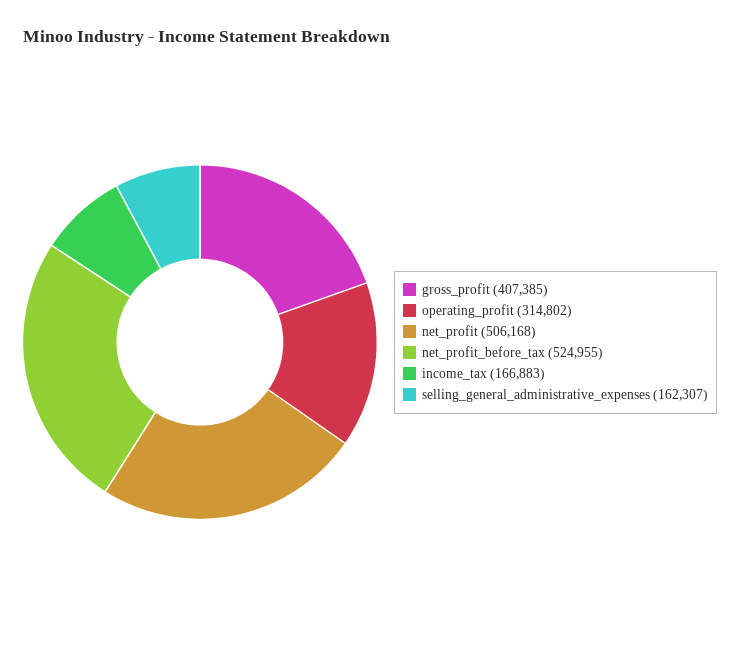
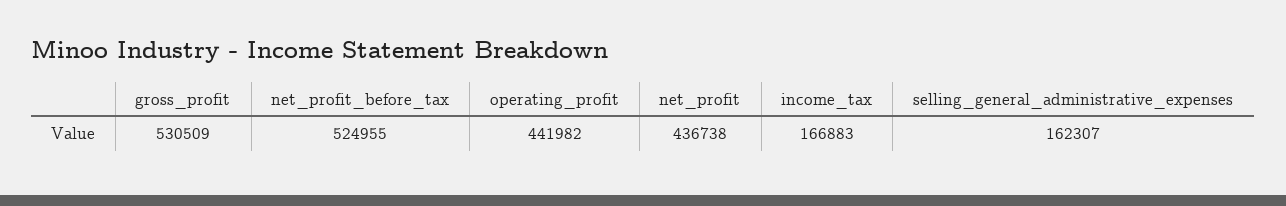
gross_profit: 407385 -> 530509
operating_profit: 314802 -> 441982
net_profit: 506168 -> 436738

